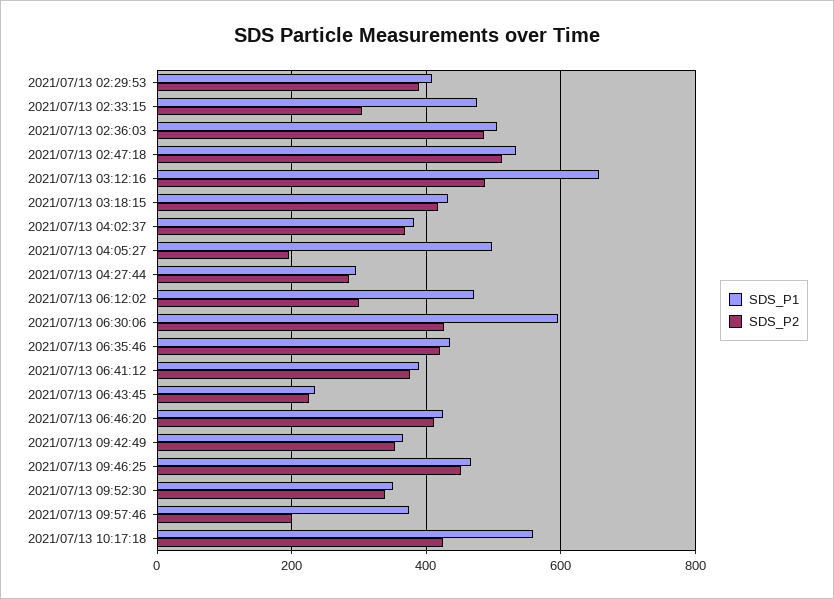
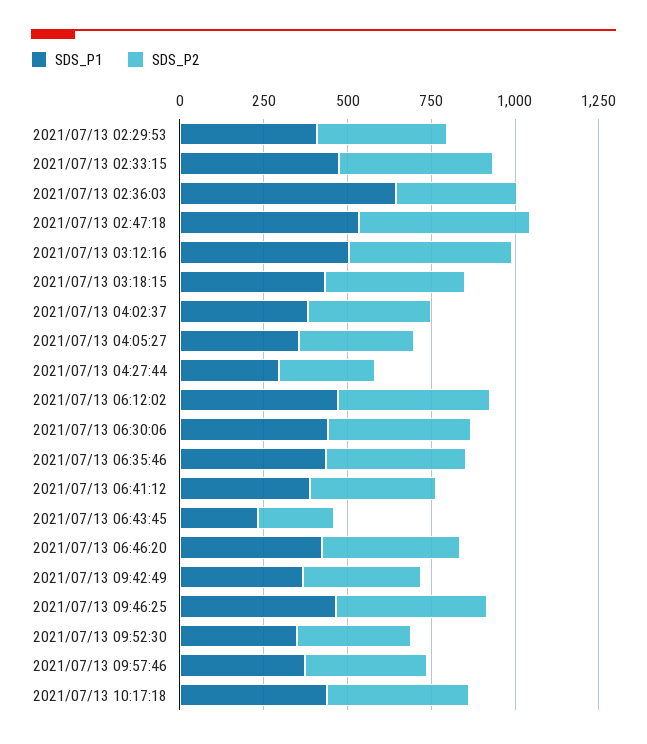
SDS_P2, 2021/07/13 02:33:15: 300 -> 450
SDS_P1, 2021/07/13 02:36:03: 500 -> 650
SDS_P2, 2021/07/13 02:36:03: 480 -> 350
SDS_P1, 2021/07/13 03:12:16: 660 -> 500
SDS_P1, 2021/07/13 04:05:27: 500 -> 350
SDS_P2, 2021/07/13 04:05:27: 200 -> 350
SDS_P2, 2021/07/13 06:12:02: 300 -> 450
SDS_P1, 2021/07/13 06:30:06: 600 -> 450
SDS_P2, 2021/07/13 09:57:46: 200 -> 350
SDS_P1, 2021/07/13 10:17:18: 560 -> 450

